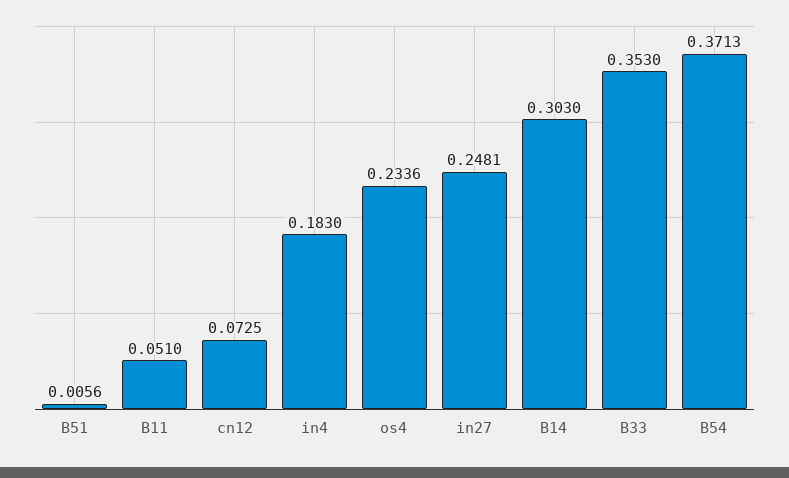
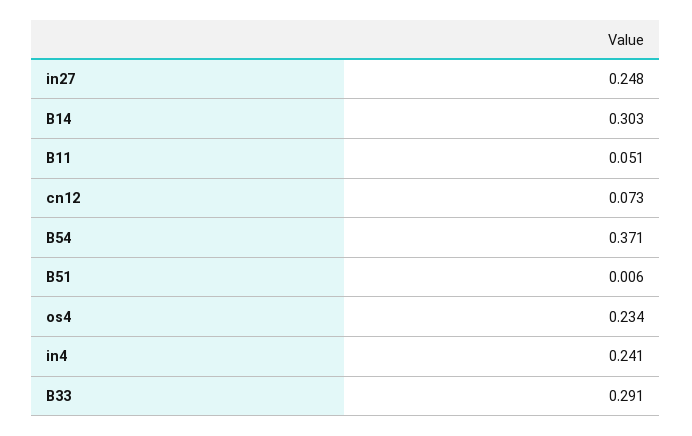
in4: 0.183 -> 0.241
B33: 0.353 -> 0.291

